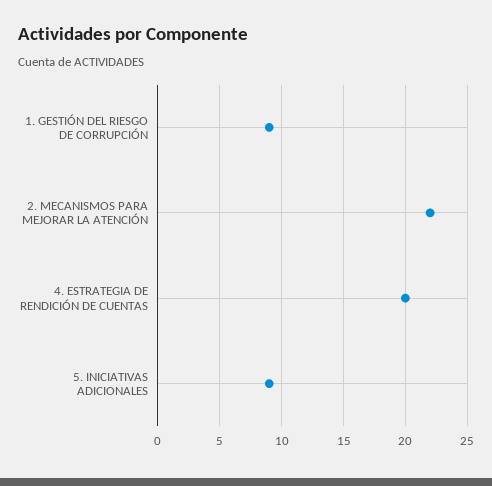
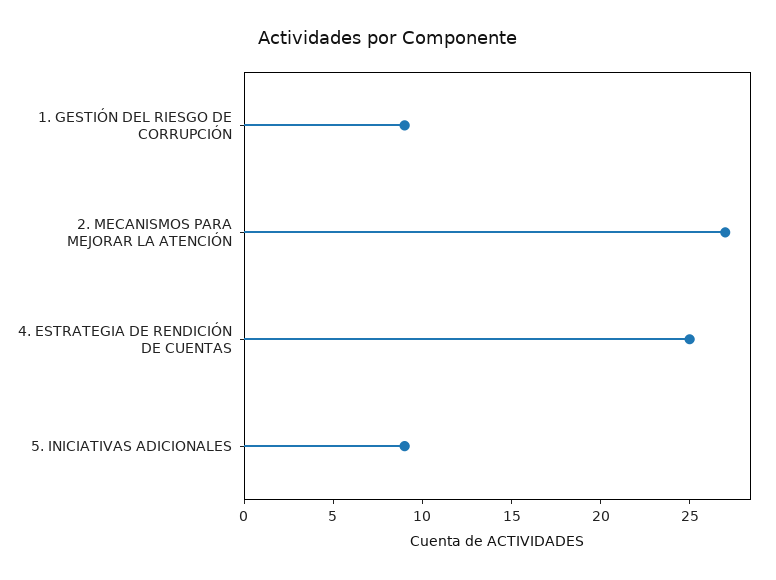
2. MECANISMOS PARA MEJORAR LA ATENCIÓN: 22 -> 27
4. ESTRATEGIA DE RENDICIÓN DE CUENTAS: 20 -> 25

